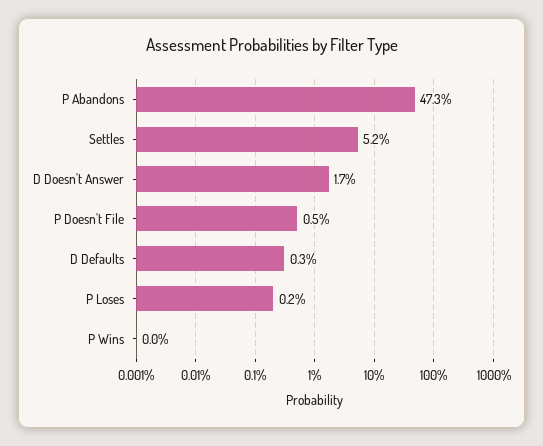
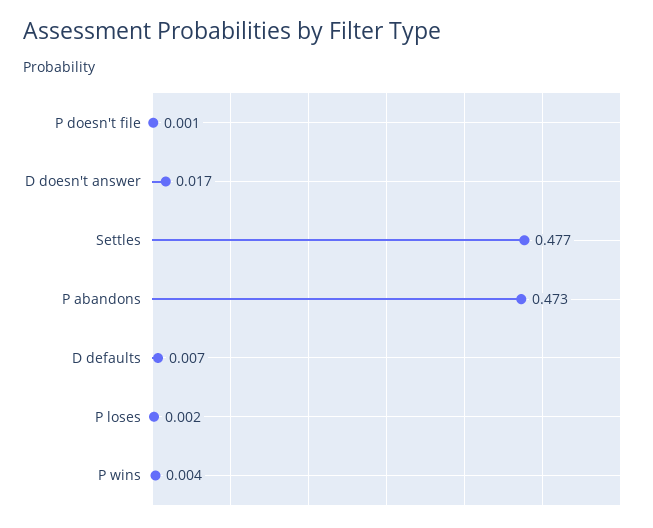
Settles: 0.052 -> 0.477
P Doesn't File: 0.005 -> 0.001
D Defaults: 0.003 -> 0.007
P Wins: 0 -> 0.004

